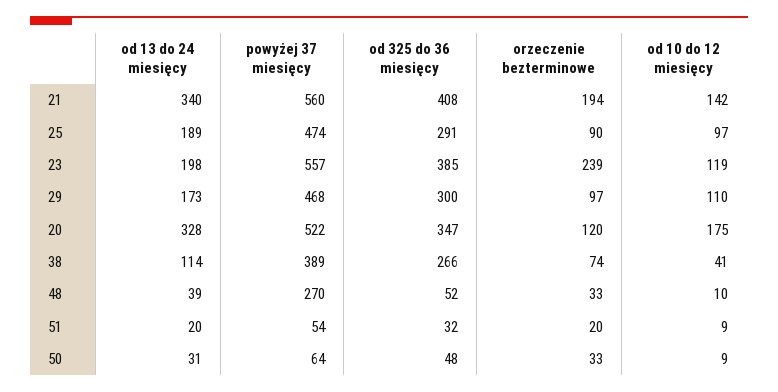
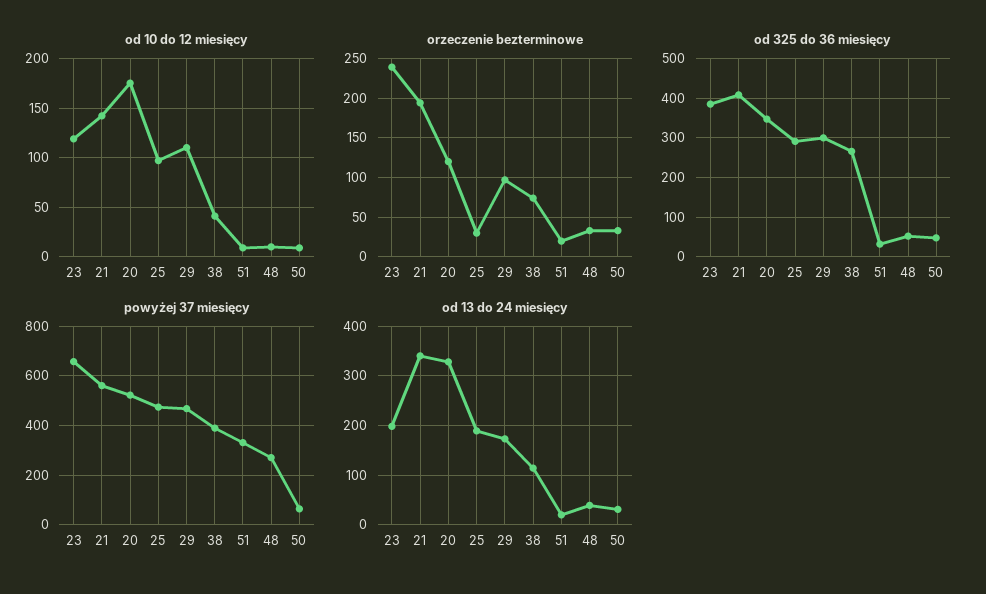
orzeczenie bezterminowe, 25: 90 -> 30
powyżej 37 miesięcy, 23: 557 -> 650
powyżej 37 miesięcy, 51: 54 -> 325

